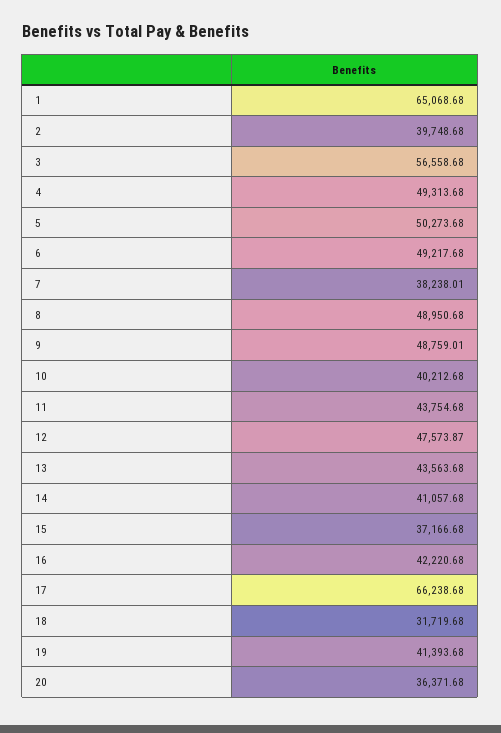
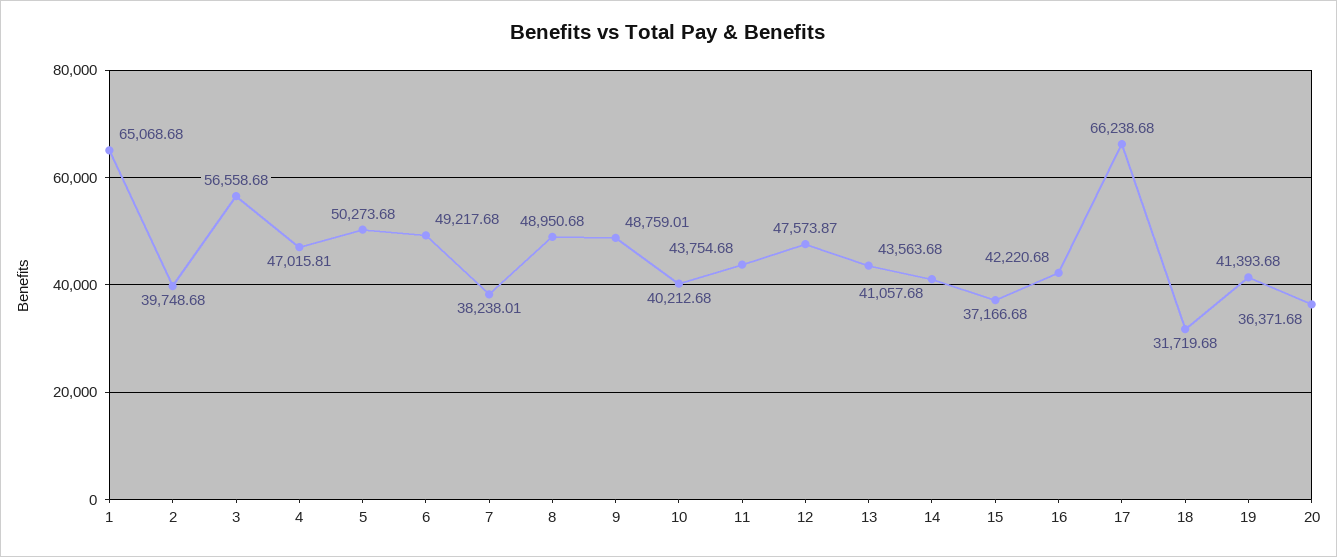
4: 49313.68 -> 47015.81

